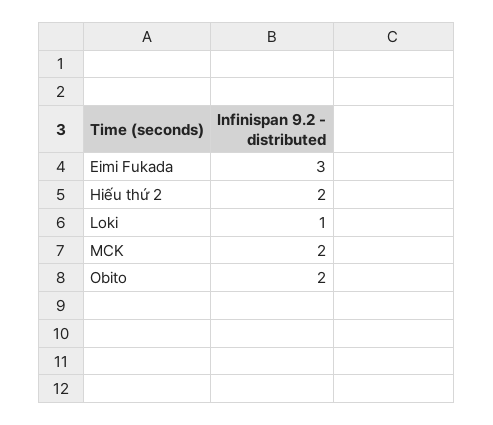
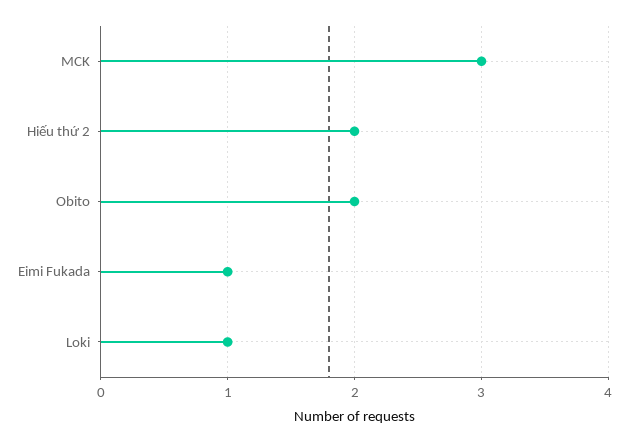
Eimi Fukada: 3 -> 1
MCK: 2 -> 3

